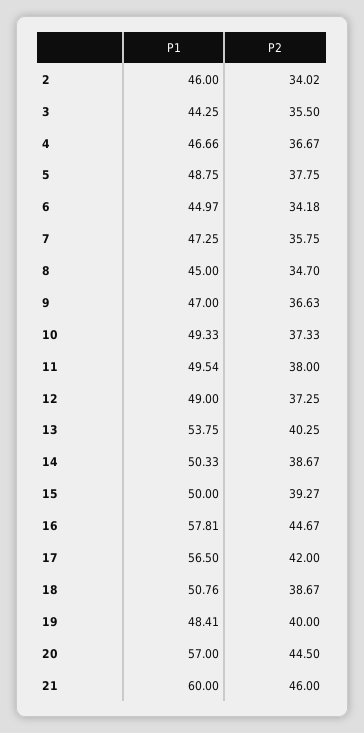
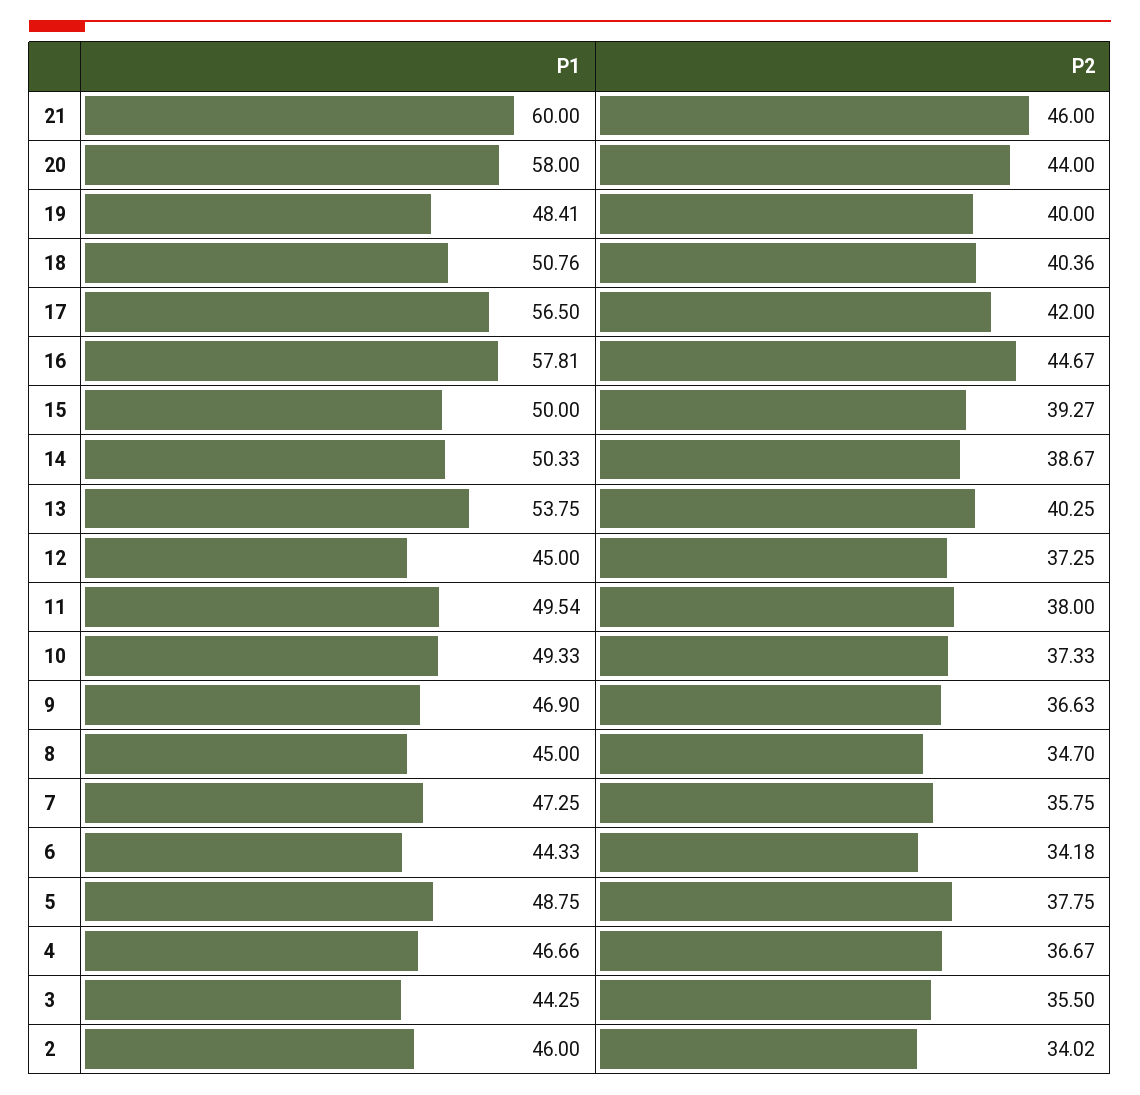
P1, 6: 44.97 -> 44.33
P1, 9: 47 -> 46.9
P1, 12: 49 -> 45
P2, 18: 38.67 -> 40.36
P1, 20: 57 -> 58
P2, 20: 44.5 -> 44

